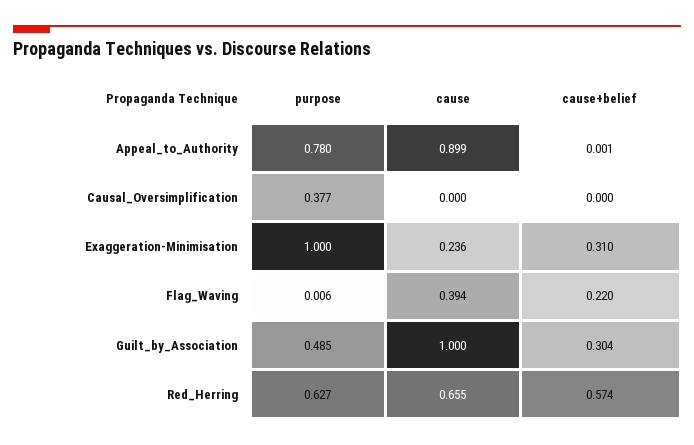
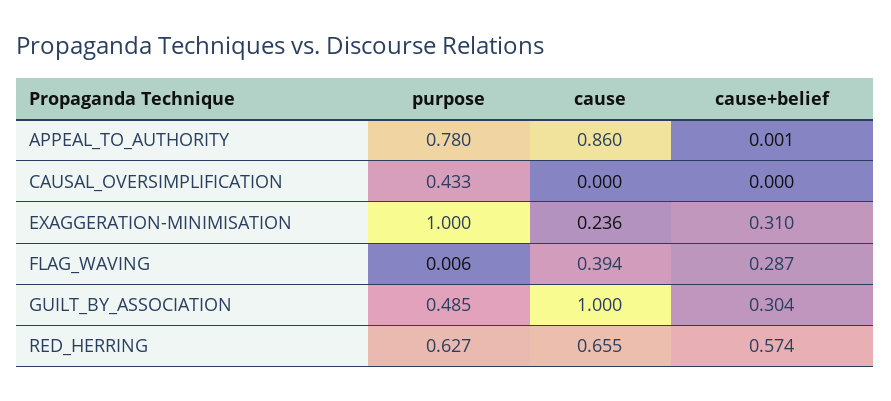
cause, Appeal_to_Authority: 0.899 -> 0.86
purpose, Causal_Oversimplification: 0.377 -> 0.433
cause+belief, Flag_Waving: 0.22 -> 0.287

